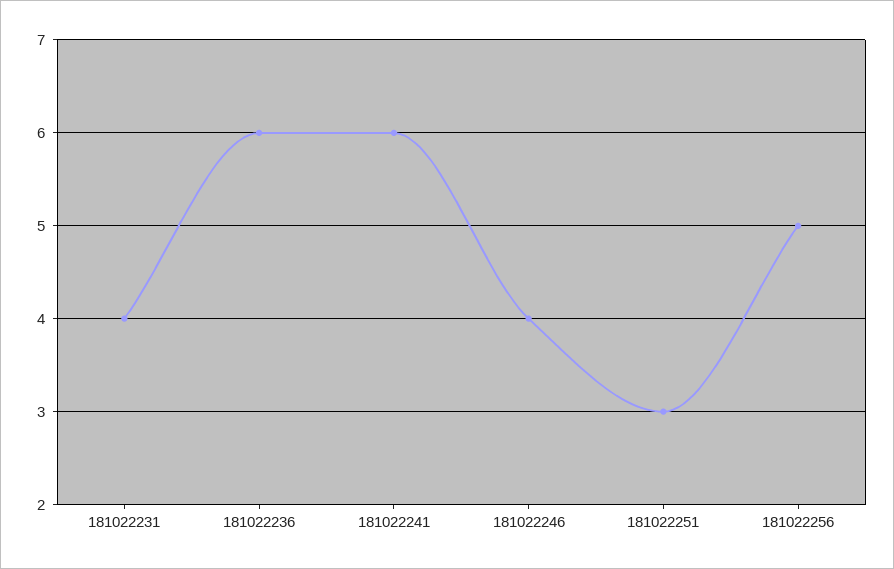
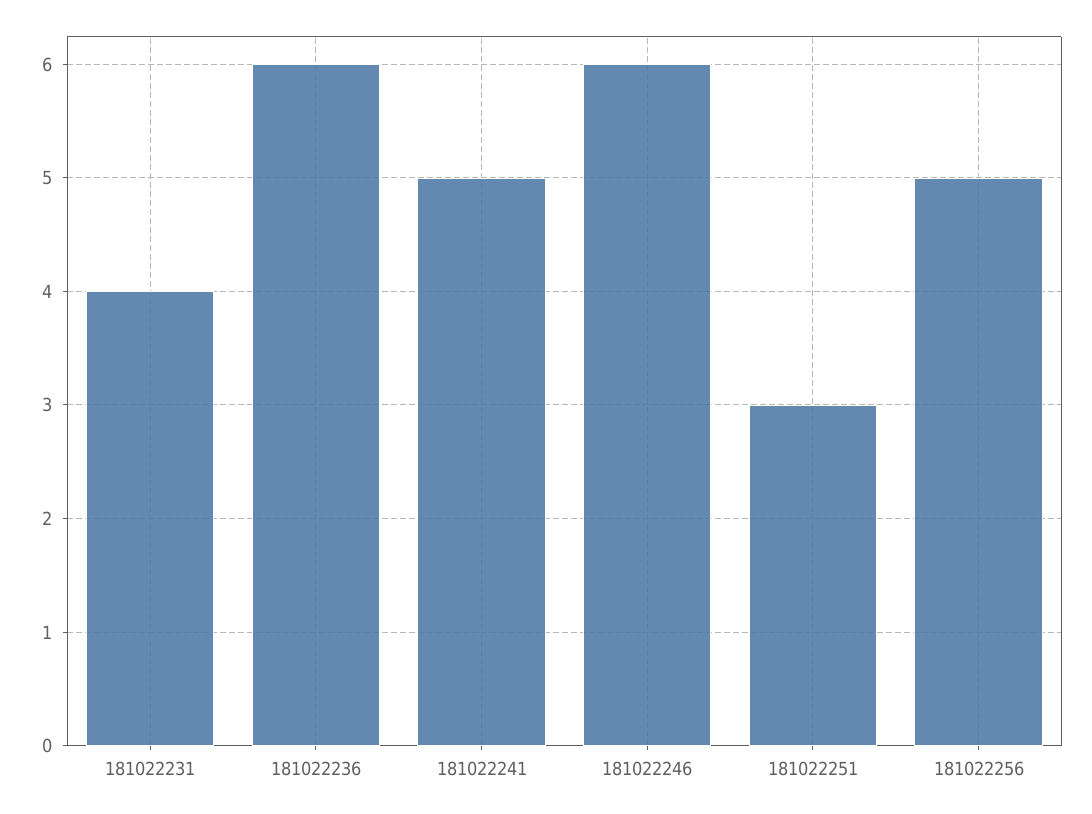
181022241: 6 -> 5
181022246: 4 -> 6

